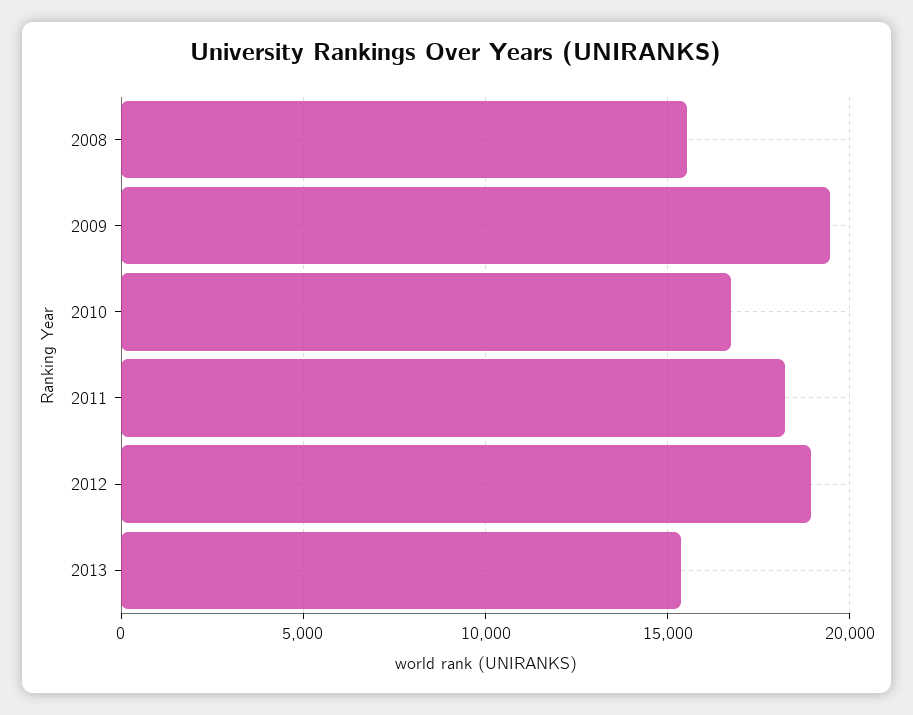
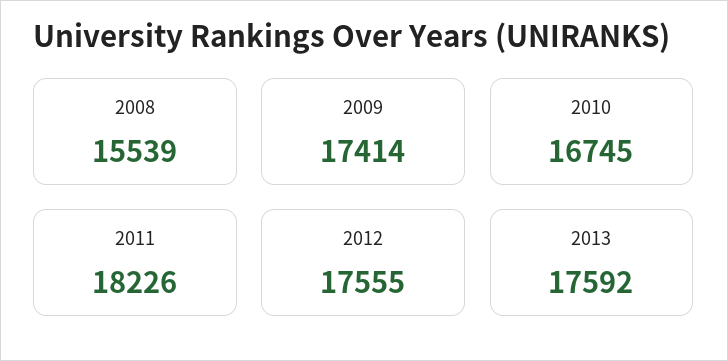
2009: 19500 -> 17414
2012: 19000 -> 17555
2013: 15500 -> 17592

